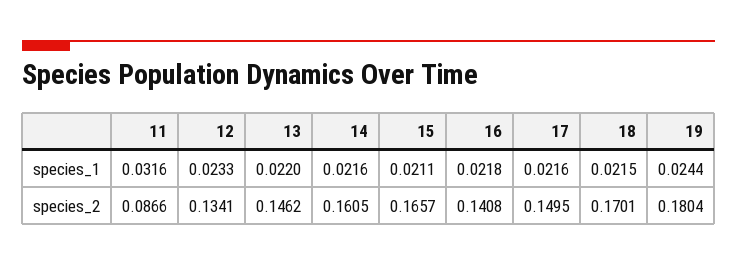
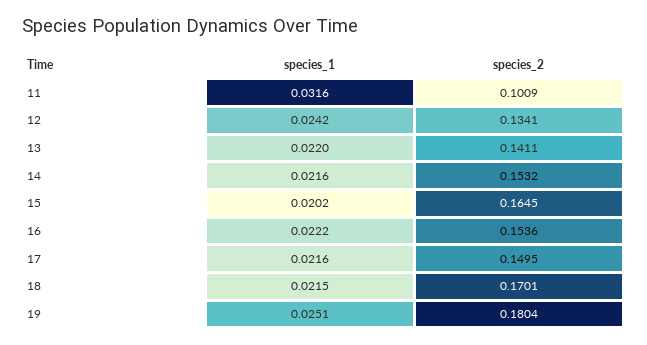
12, species_1: 0.0233 -> 0.0242
15, species_1: 0.0211 -> 0.0202
16, species_1: 0.0218 -> 0.0222
19, species_1: 0.0244 -> 0.0251
11, species_2: 0.0866 -> 0.1009
13, species_2: 0.1462 -> 0.1411
14, species_2: 0.1605 -> 0.1532
15, species_2: 0.1657 -> 0.1645
16, species_2: 0.1408 -> 0.1536

